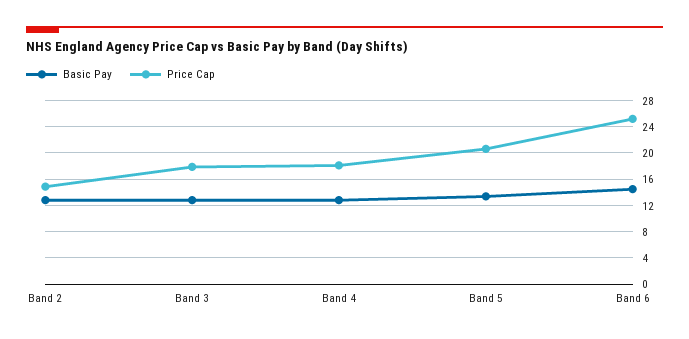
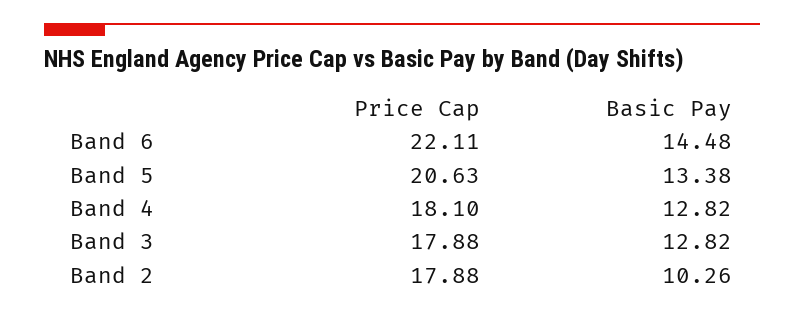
Basic Pay, Band 2: 13 -> 10.26
Price Cap, Band 2: 15 -> 17.88
Price Cap, Band 6: 25 -> 22.11

